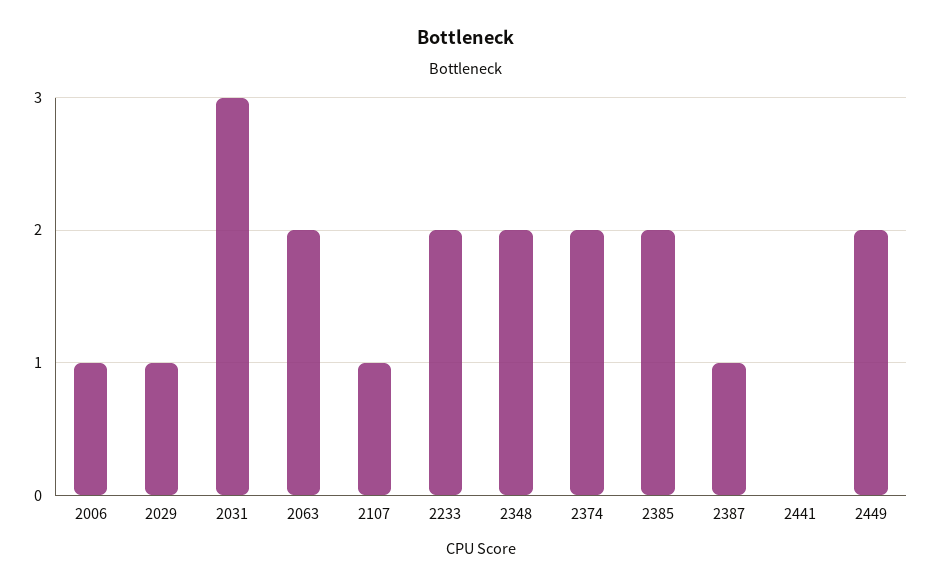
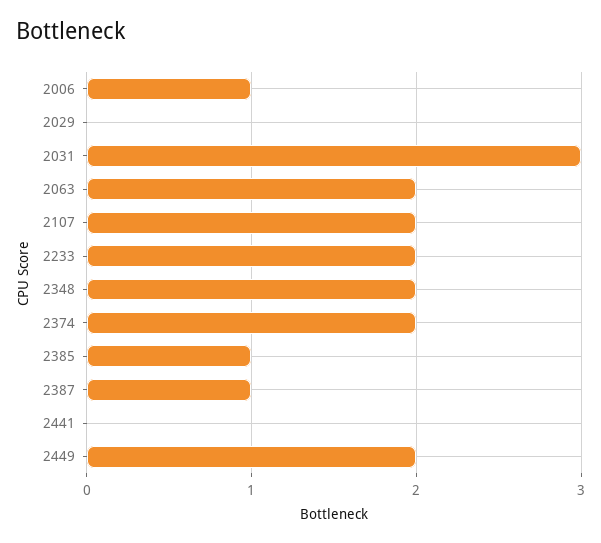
2029: 1 -> 0
2107: 1 -> 2
2385: 2 -> 1

